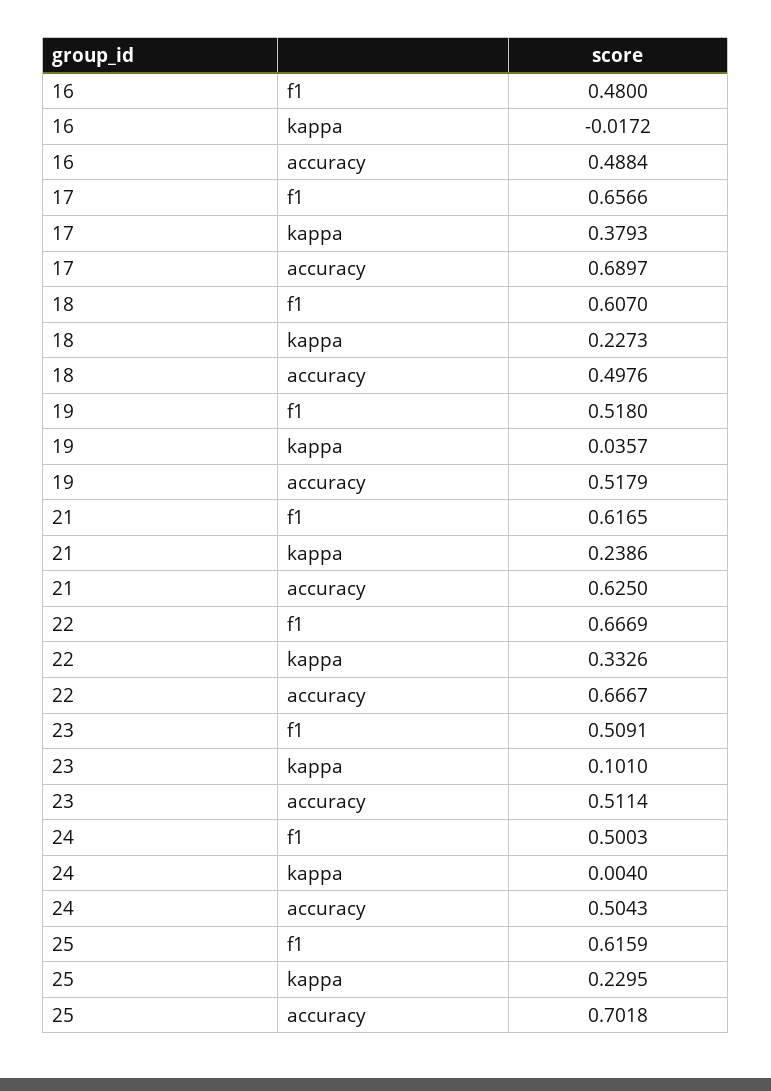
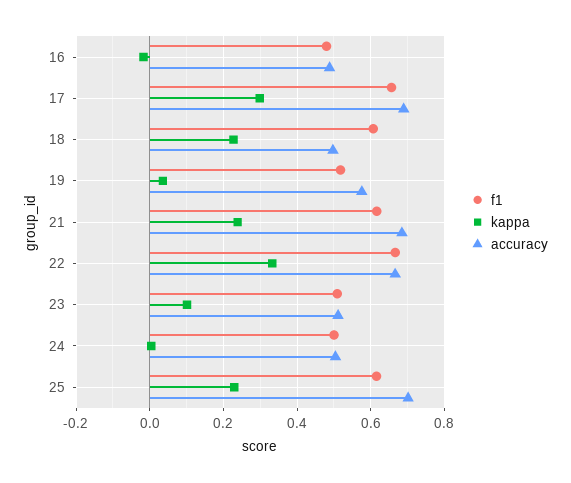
kappa, 17: 0.3793 -> 0.3
accuracy, 19: 0.5179 -> 0.58
accuracy, 21: 0.625 -> 0.68

